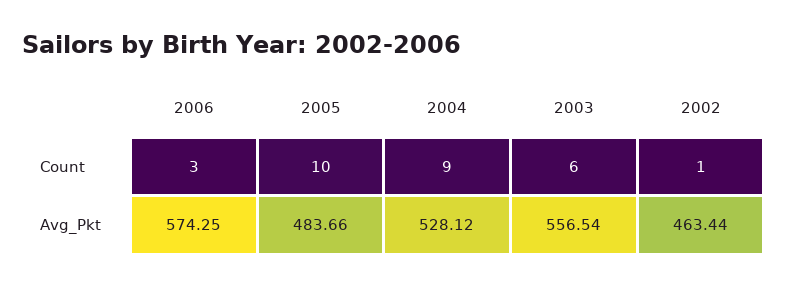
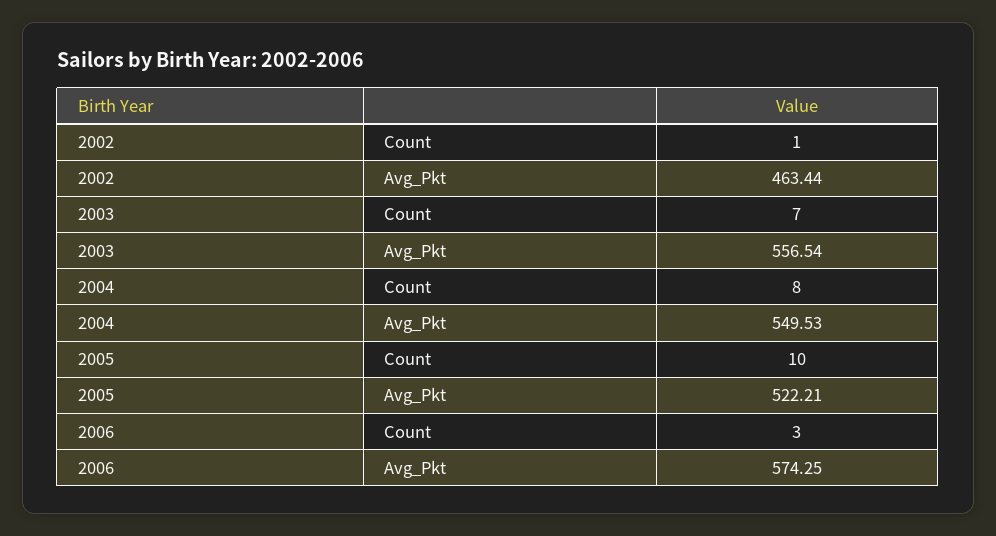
2004, Count: 9 -> 8
2003, Count: 6 -> 7
2005, Avg_Pkt: 483.66 -> 522.21
2004, Avg_Pkt: 528.12 -> 549.53

